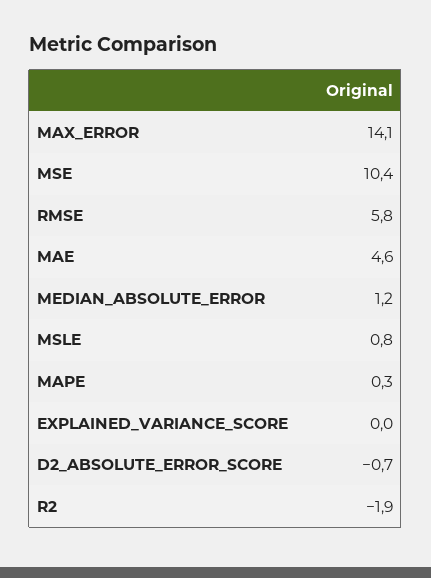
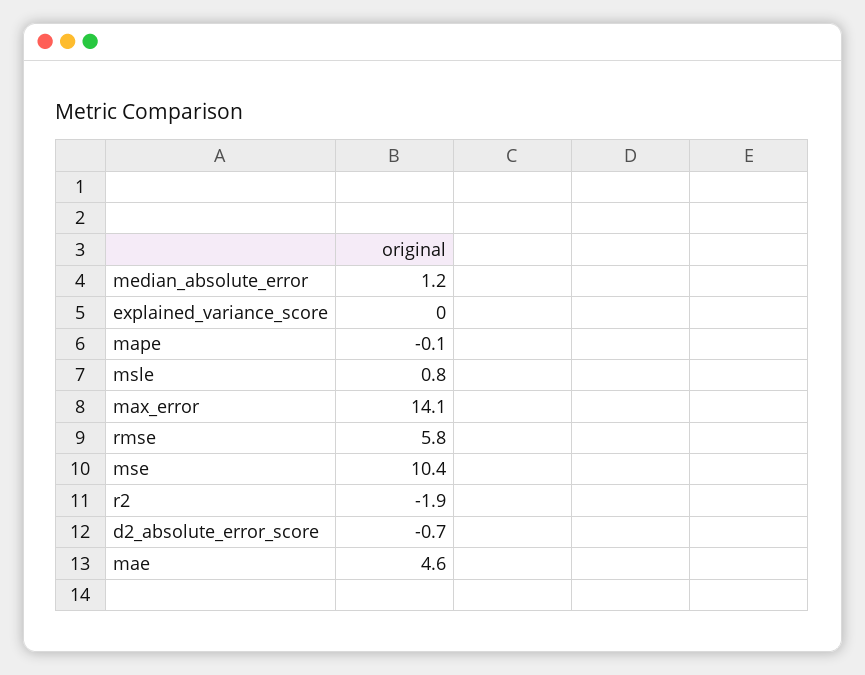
MAPE: 0.3 -> -0.1

